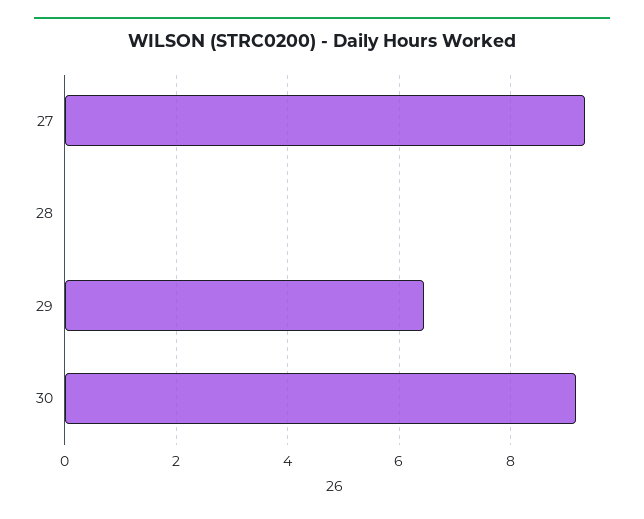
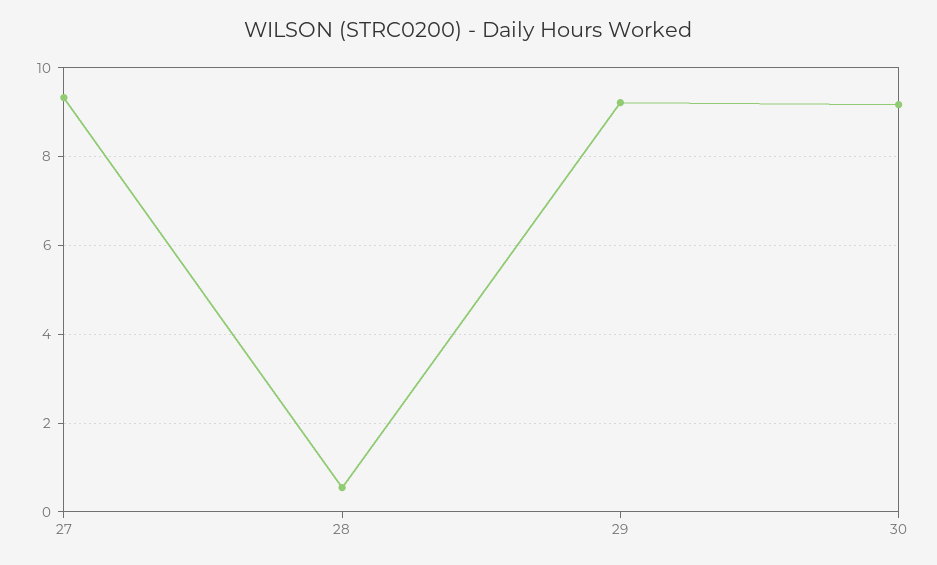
28: 0 -> 0.6
29: 6.4 -> 9.2

